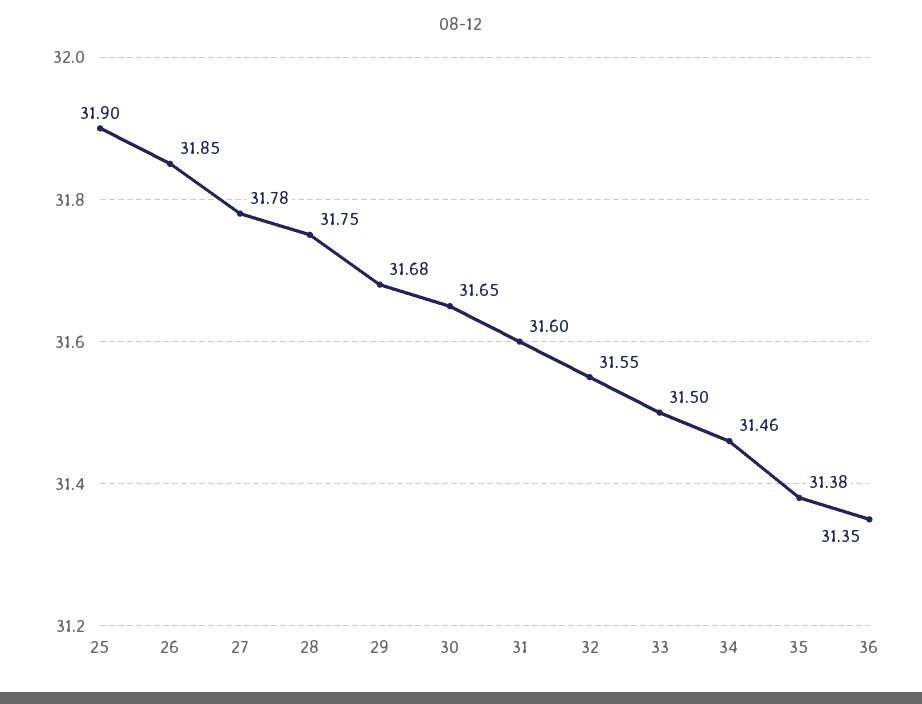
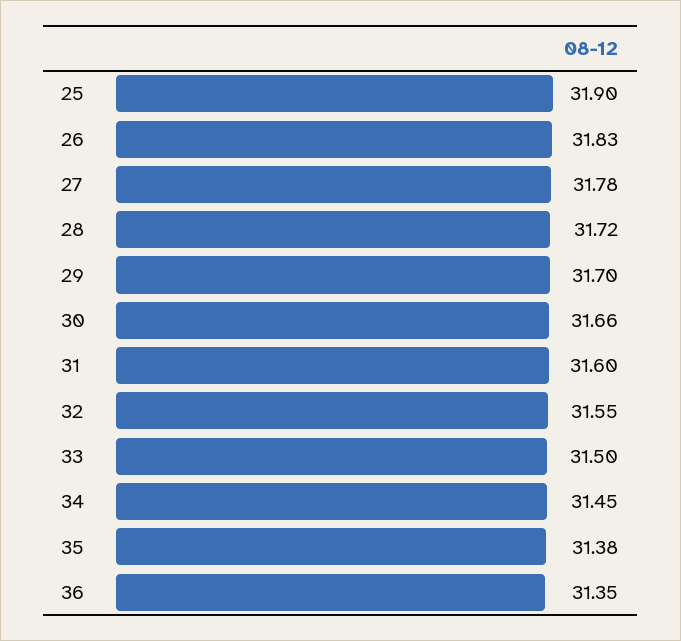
26: 31.85 -> 31.83
28: 31.75 -> 31.72
29: 31.68 -> 31.7
30: 31.65 -> 31.66
34: 31.46 -> 31.45

